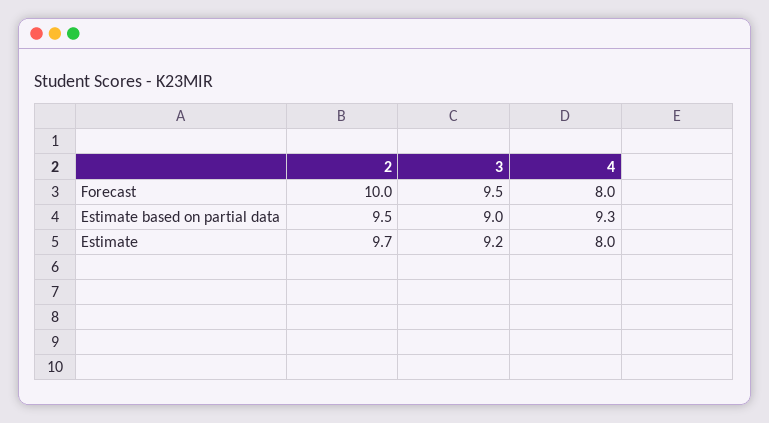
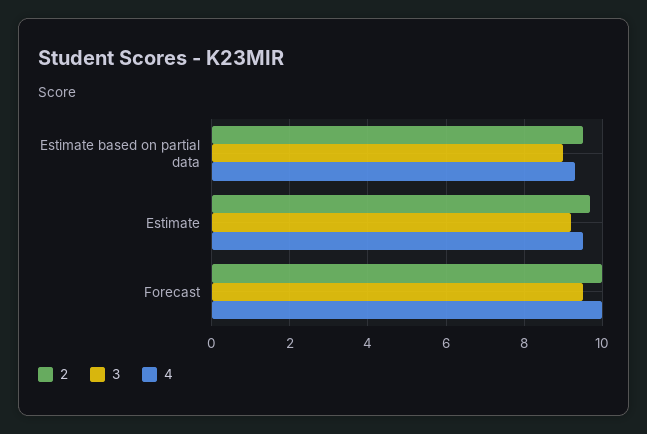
4, Forecast: 8 -> 10
4, Estimate: 8 -> 9.5

